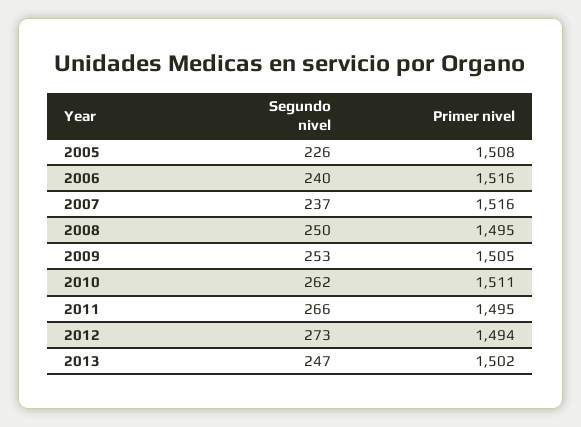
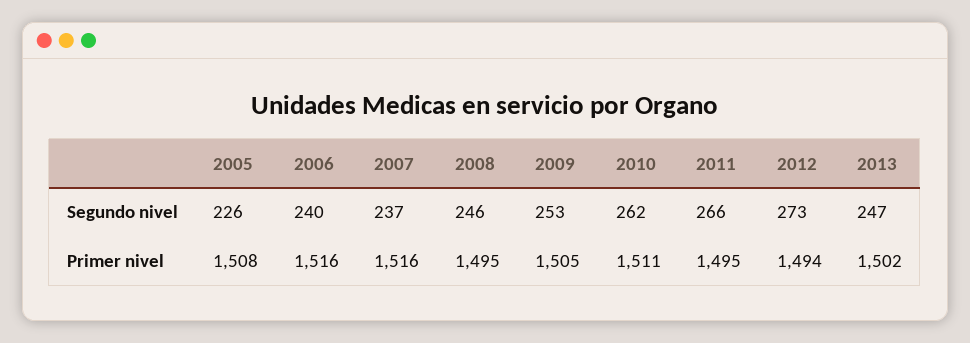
Segundo nivel, 2008: 250 -> 246

